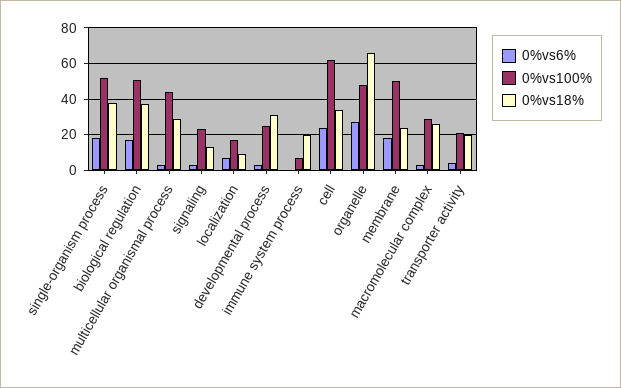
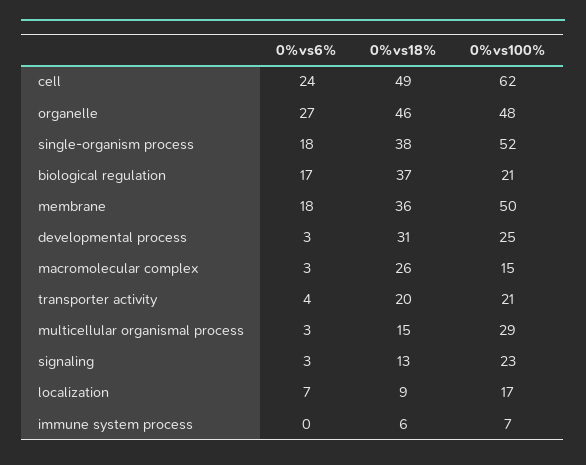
0%vs100%, biological regulation: 50 -> 21
0%vs100%, multicellular organismal process: 45 -> 29
0%vs18%, multicellular organismal process: 30 -> 15
0%vs18%, immune system process: 20 -> 6
0%vs18%, cell: 35 -> 49
0%vs18%, organelle: 65 -> 46
0%vs18%, membrane: 25 -> 36
0%vs100%, macromolecular complex: 30 -> 15

